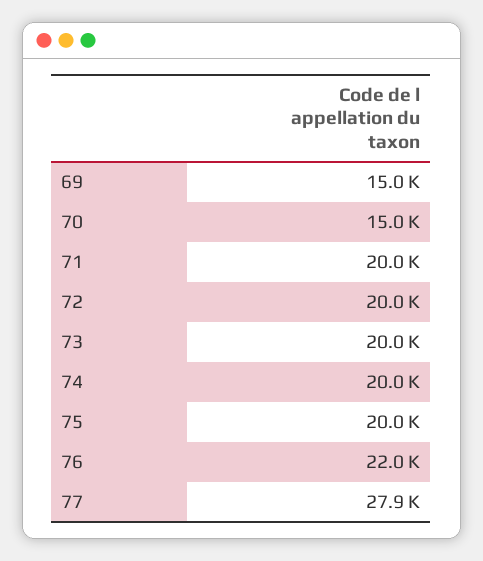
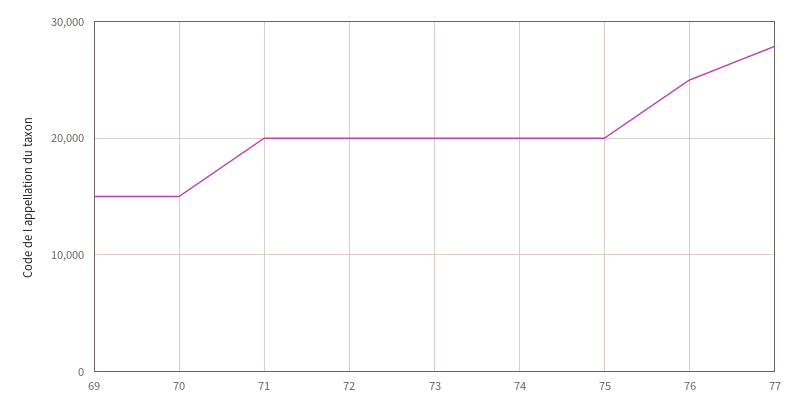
76: 22000 -> 25000

